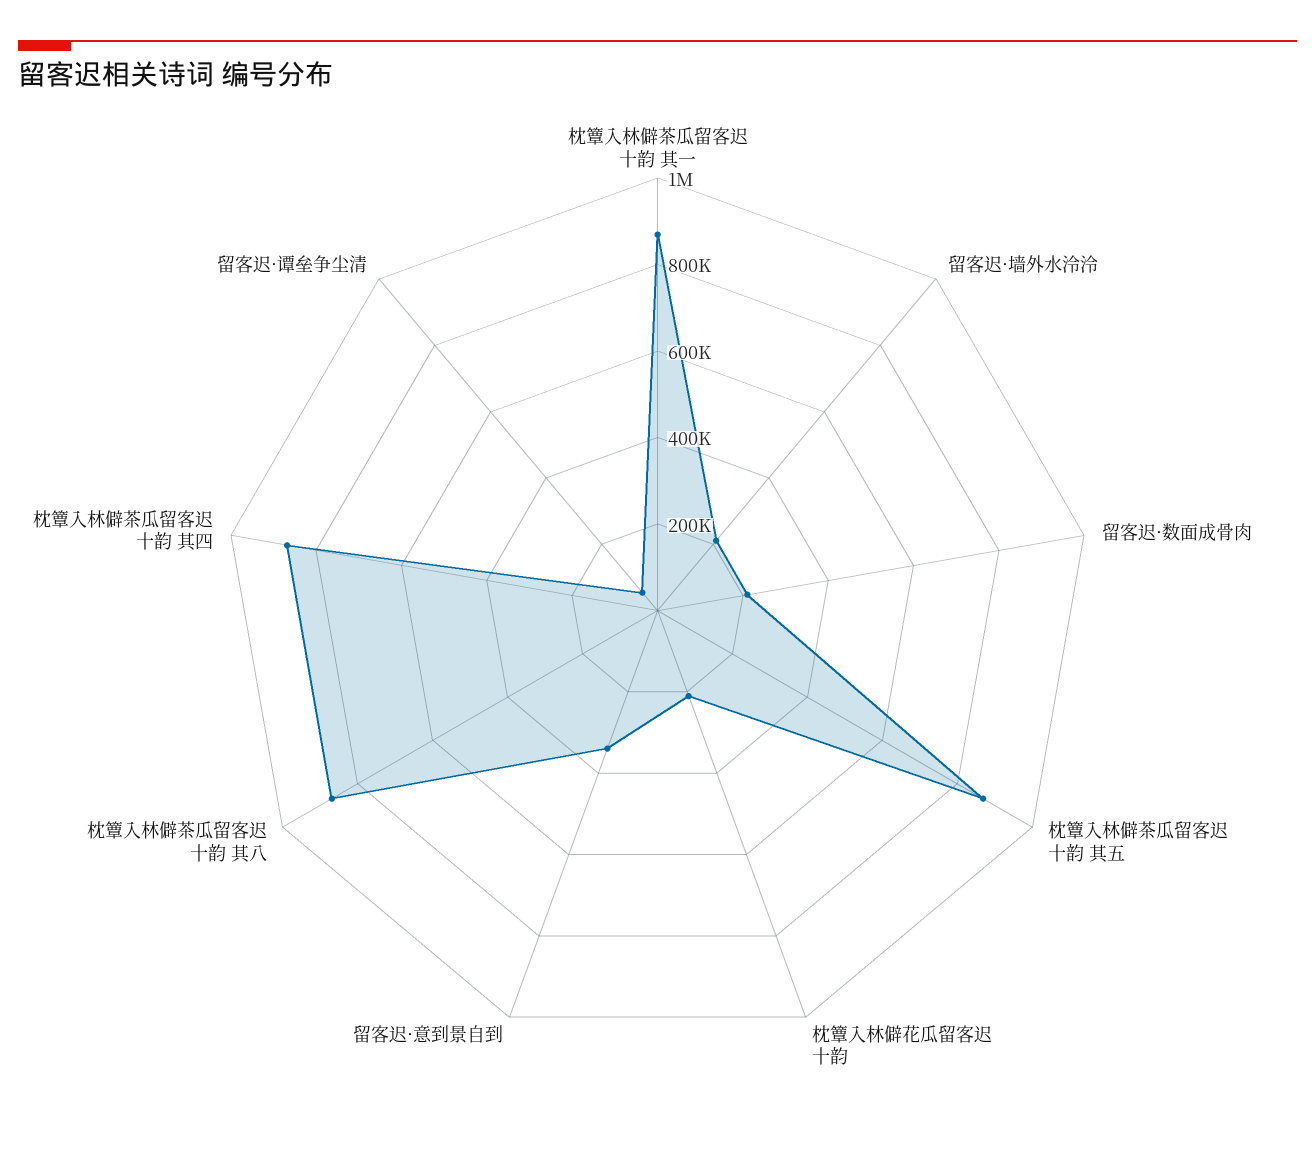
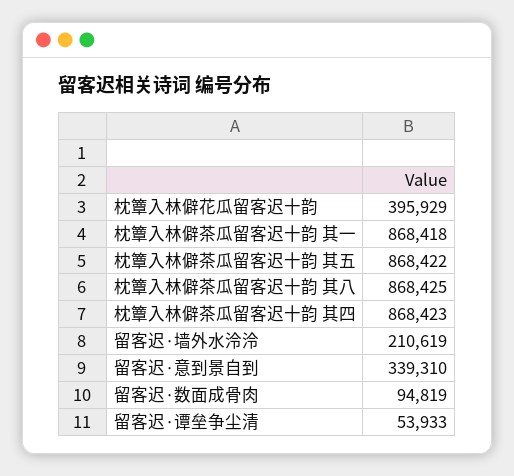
留客迟·数面成骨肉: 200000 -> 94819
枕簟入林僻花瓜留客迟十韵: 200000 -> 395929

